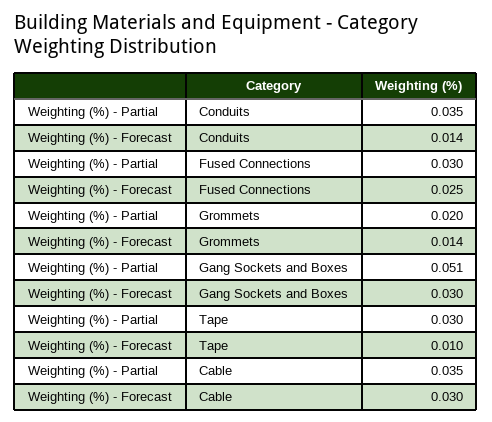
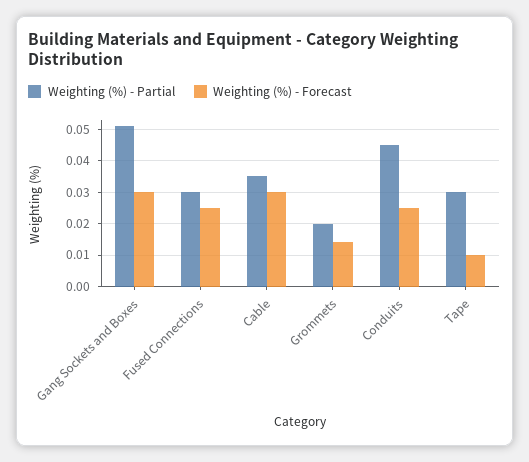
Weighting (%) - Partial, Conduits: 0.035 -> 0.045
Weighting (%) - Forecast, Conduits: 0.014 -> 0.025

